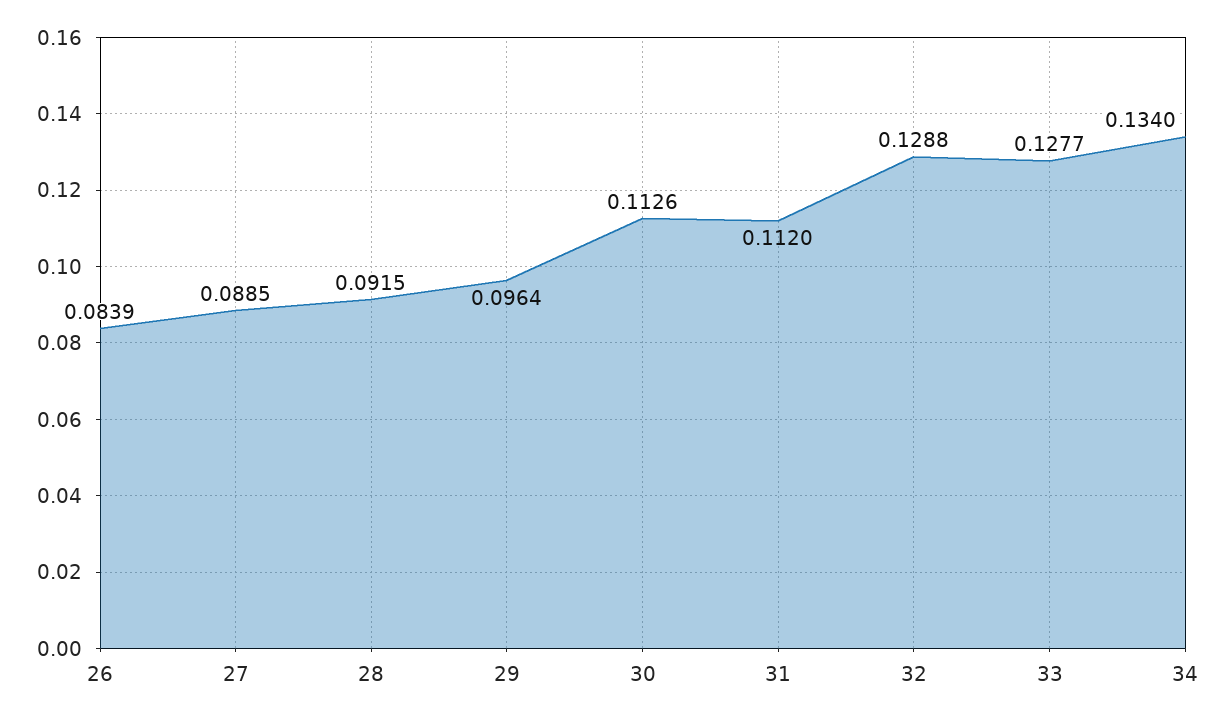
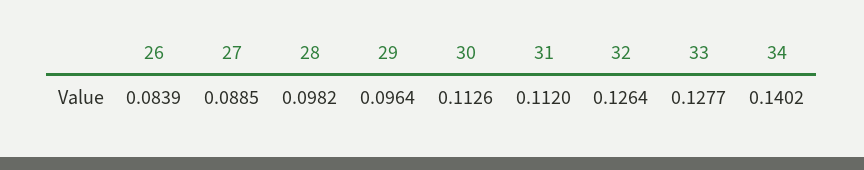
28: 0.0915 -> 0.0982
32: 0.1288 -> 0.1264
34: 0.134 -> 0.1402

